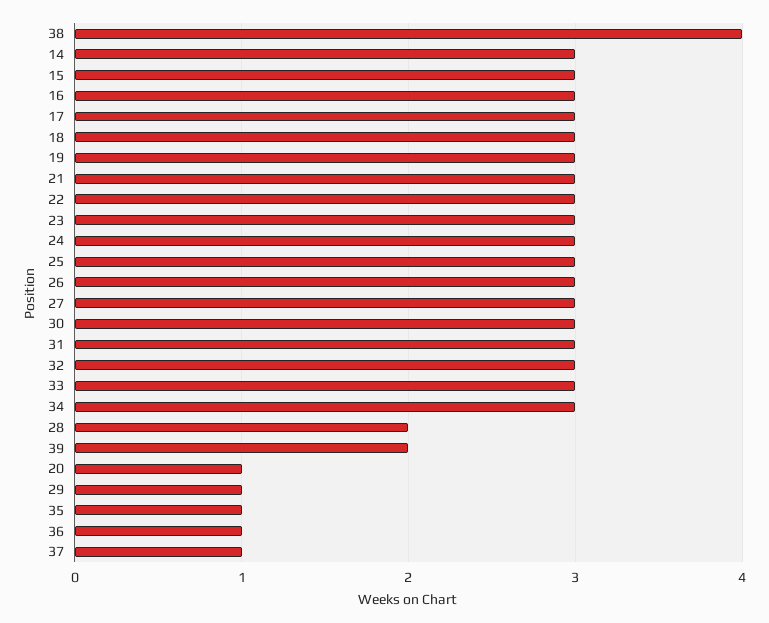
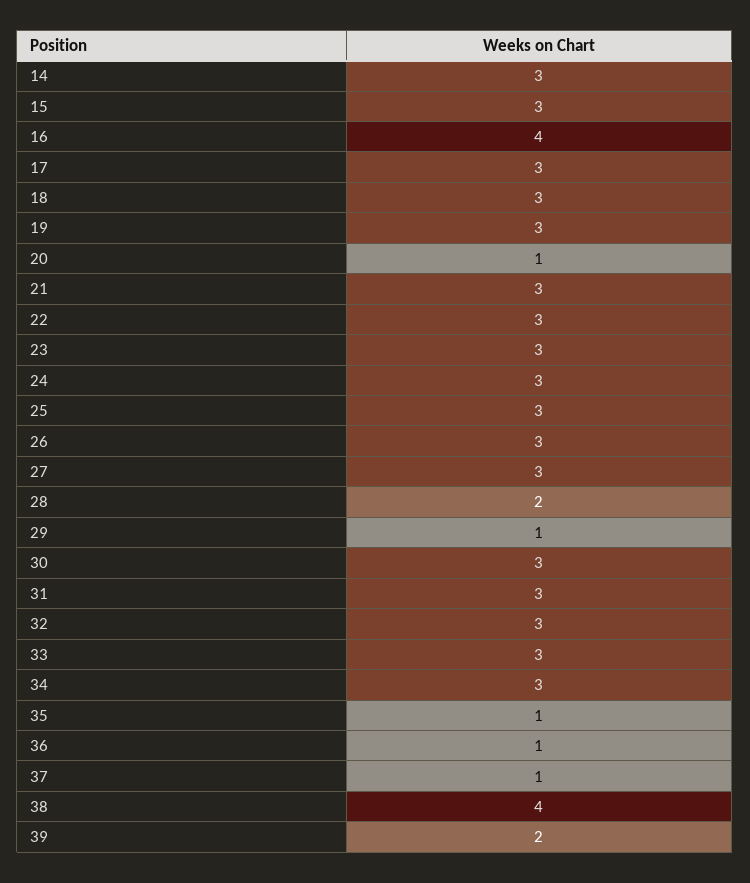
16: 3 -> 4

